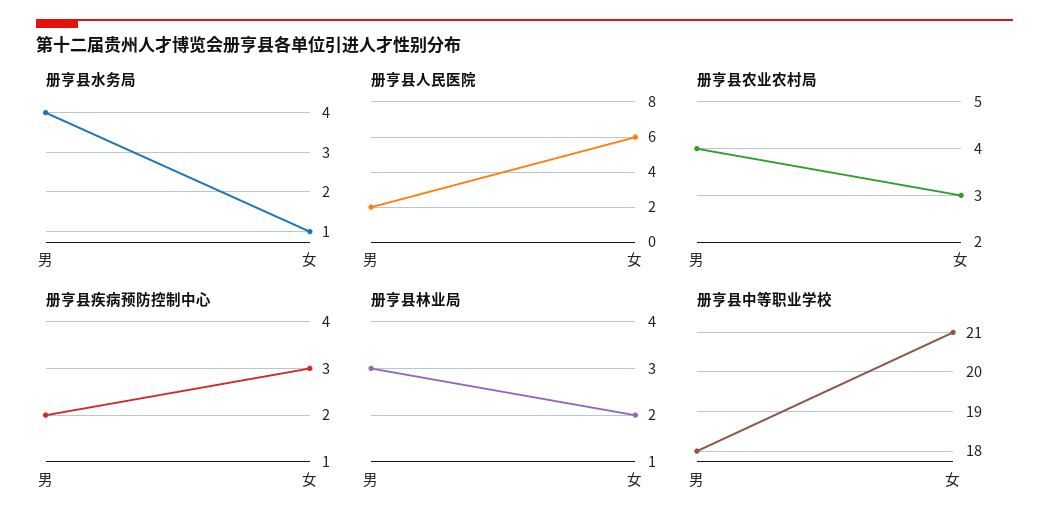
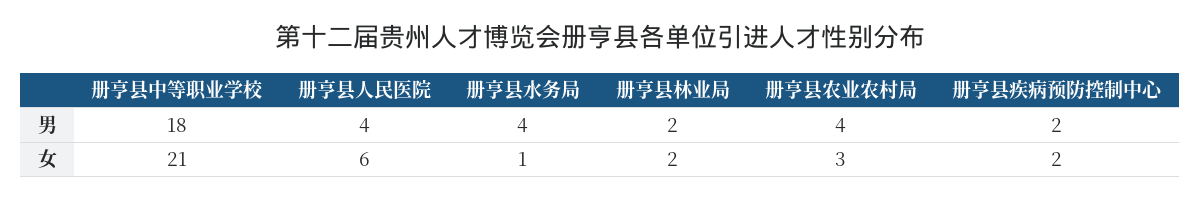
册亨县人民医院, 男: 2 -> 4
册亨县疾病预防控制中心, 女: 3 -> 2
册亨县林业局, 男: 3 -> 2

